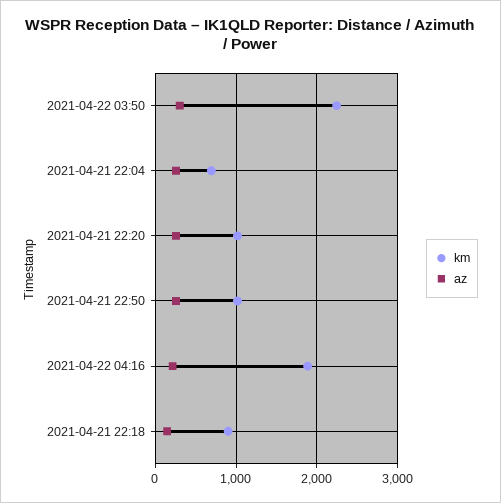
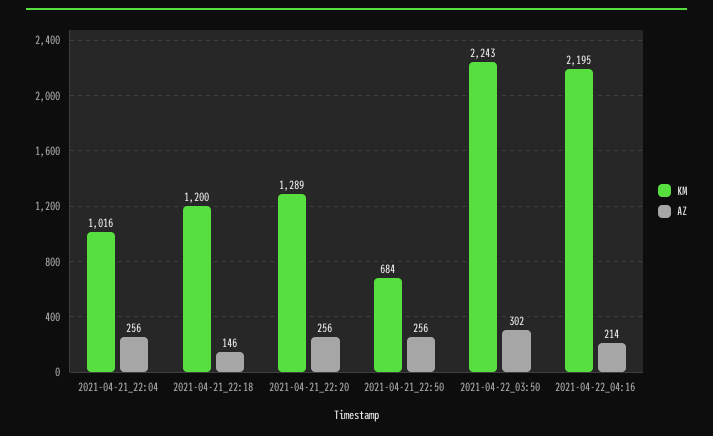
km, 2021-04-21 22:04: 700 -> 1016
km, 2021-04-21 22:20: 1000 -> 1289
km, 2021-04-21 22:50: 1000 -> 684
km, 2021-04-22 04:16: 1900 -> 2195
km, 2021-04-21 22:18: 900 -> 1200

